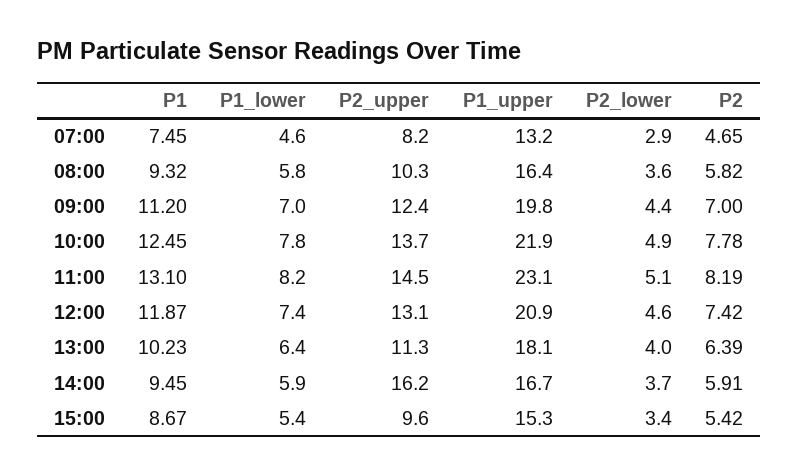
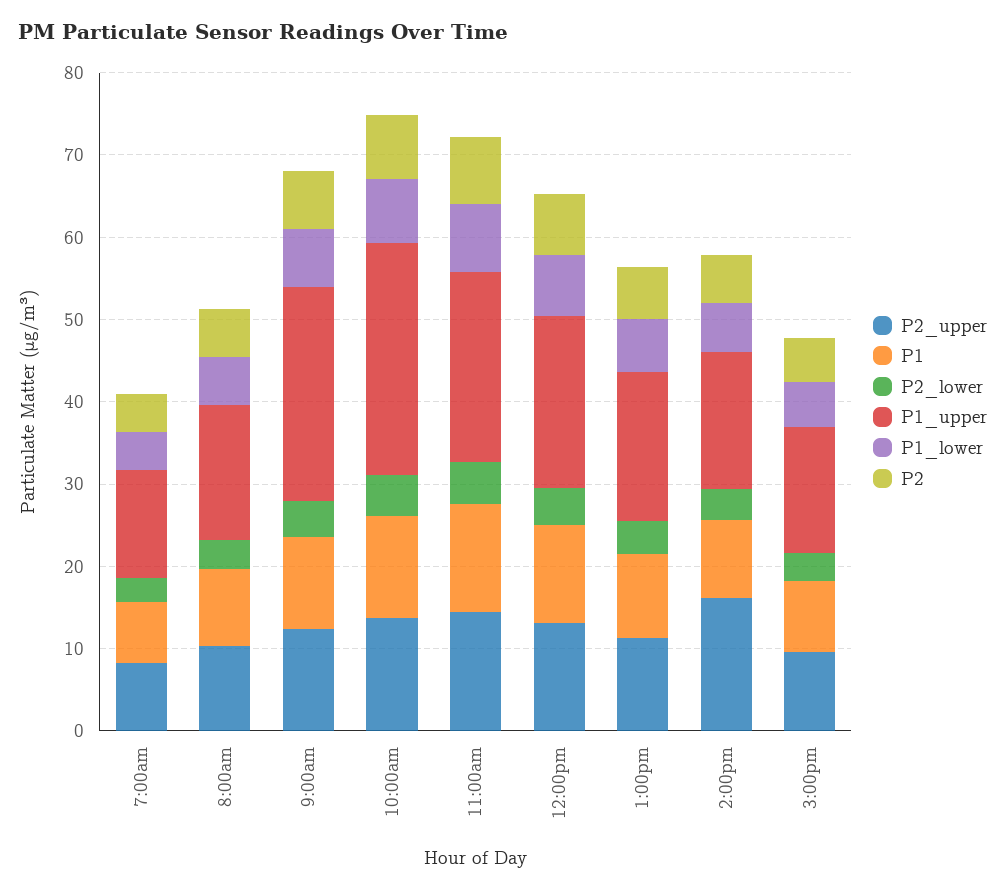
P1_upper, 09:00: 19.8 -> 26
P1_upper, 10:00: 21.9 -> 28

